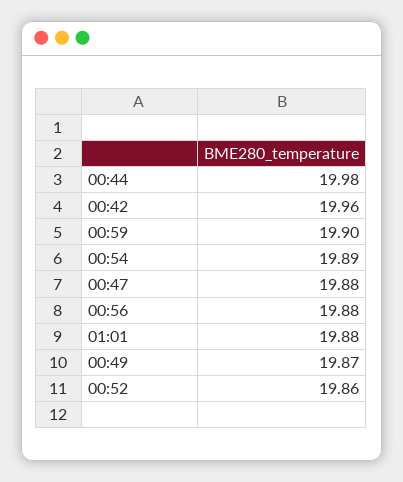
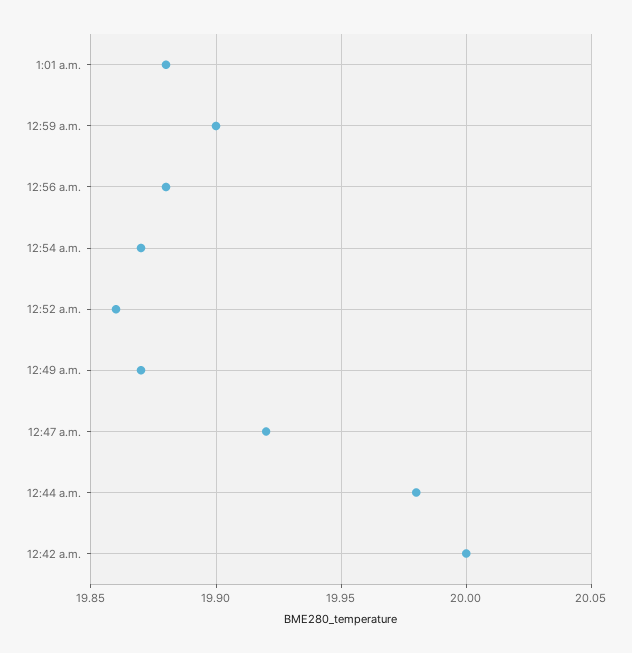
00:42: 19.96 -> 20
00:54: 19.89 -> 19.87
00:47: 19.88 -> 19.92

